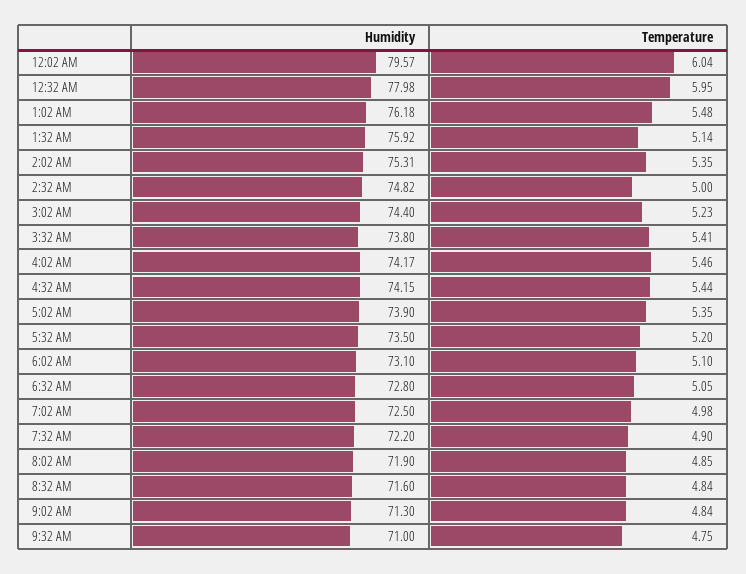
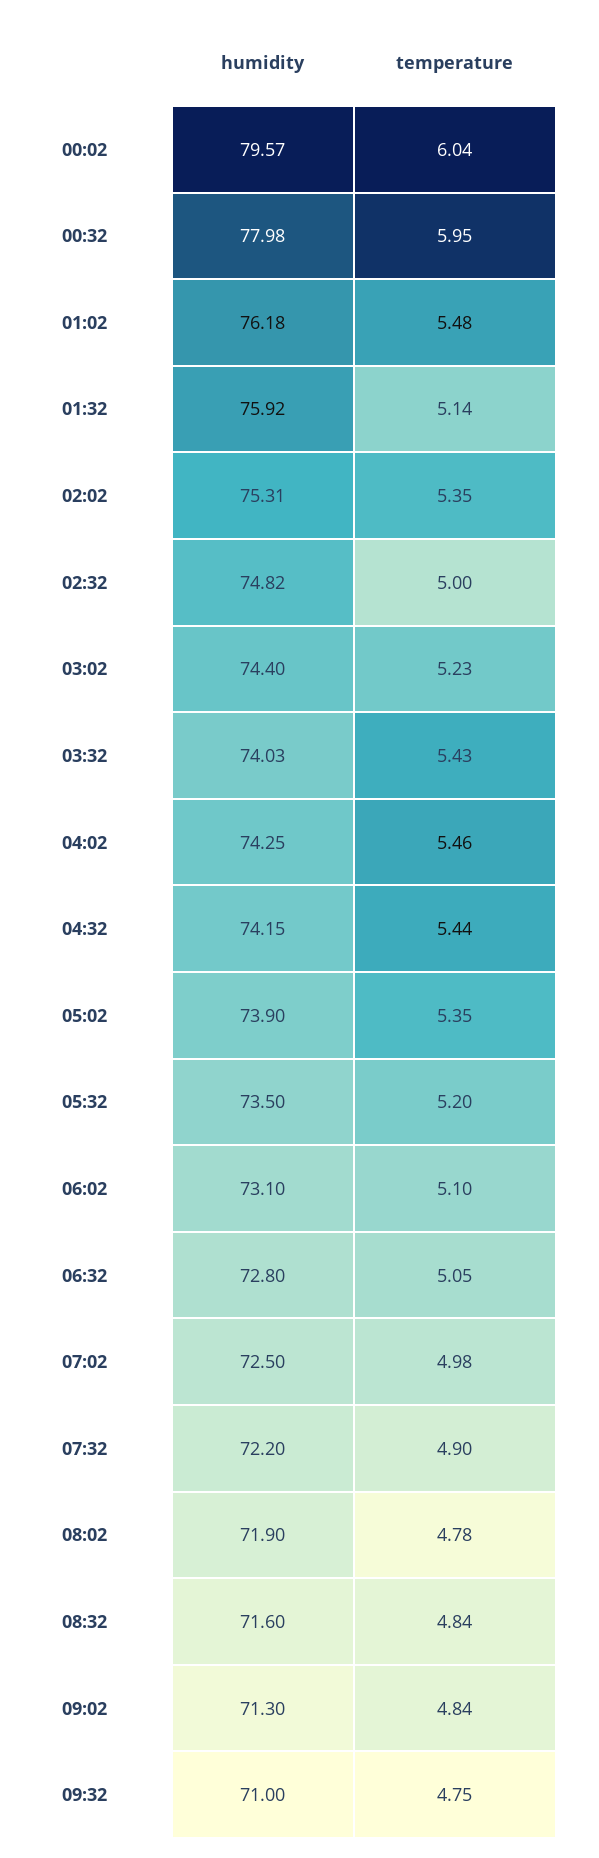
Humidity, 3:32 AM: 73.8 -> 74.03
Temperature, 3:32 AM: 5.41 -> 5.43
Humidity, 4:02 AM: 74.17 -> 74.25
Temperature, 8:02 AM: 4.85 -> 4.78

